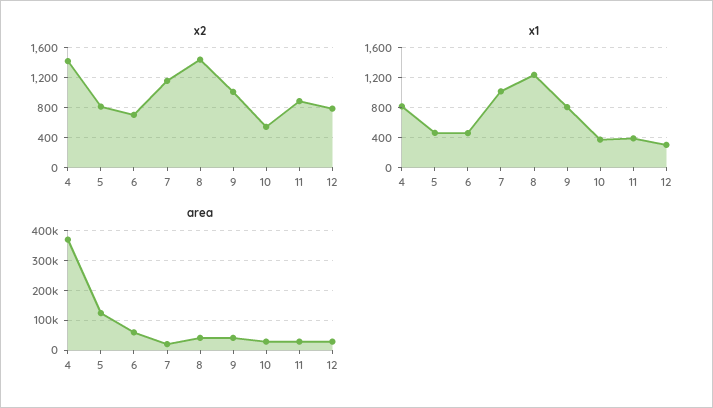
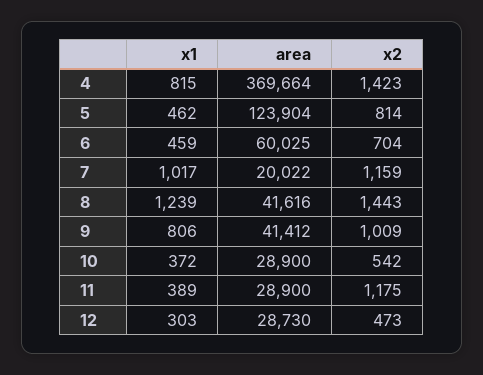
x2, 11: 900 -> 1175
x2, 12: 800 -> 473

